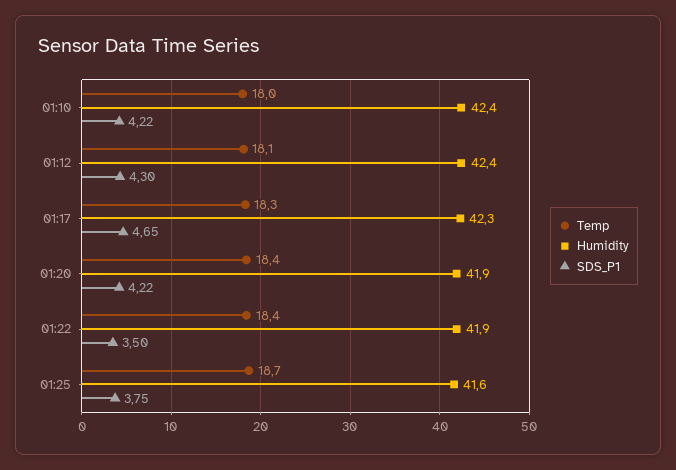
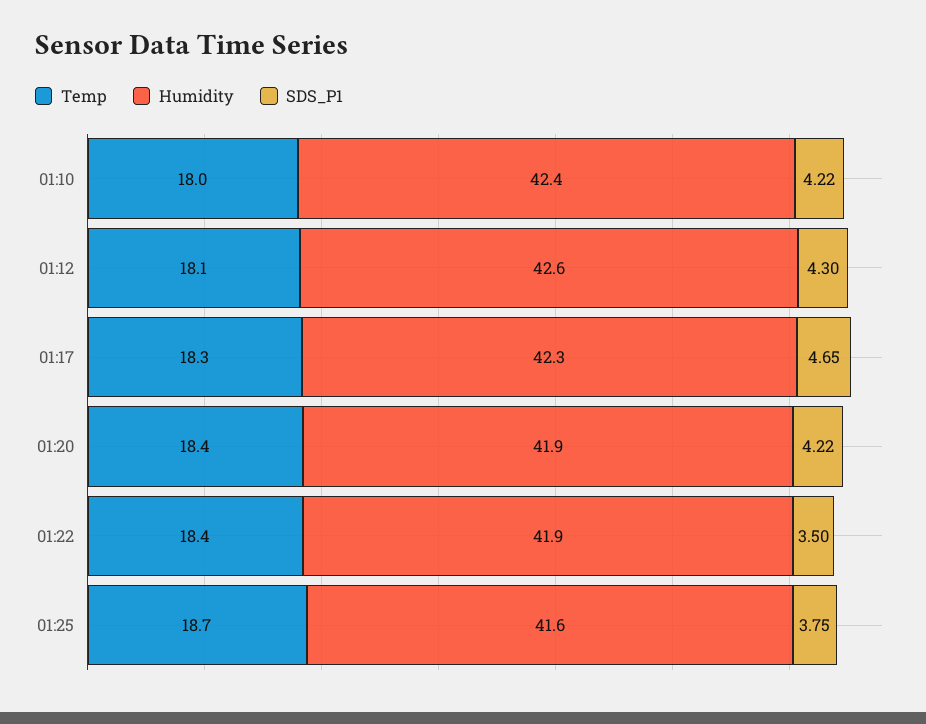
Humidity, 01:12: 42.4 -> 42.6

